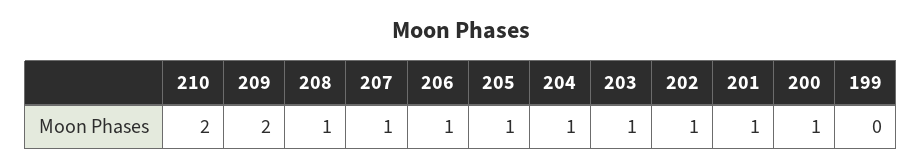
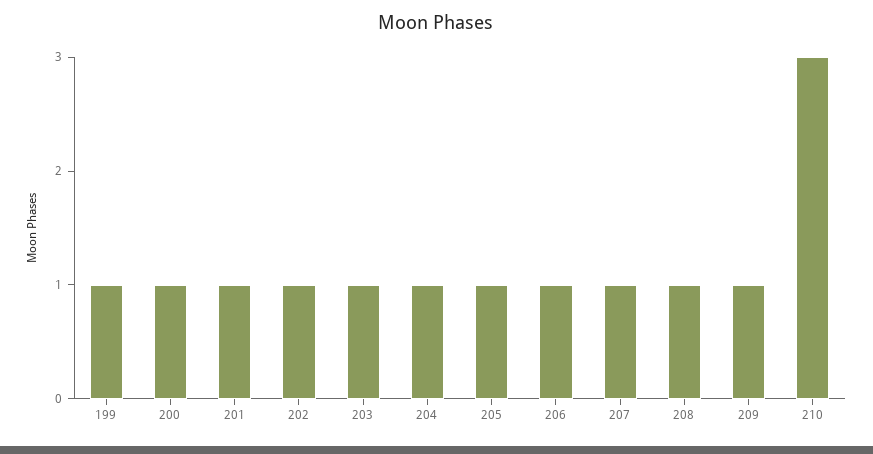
210: 2 -> 3
209: 2 -> 1
199: 0 -> 1

